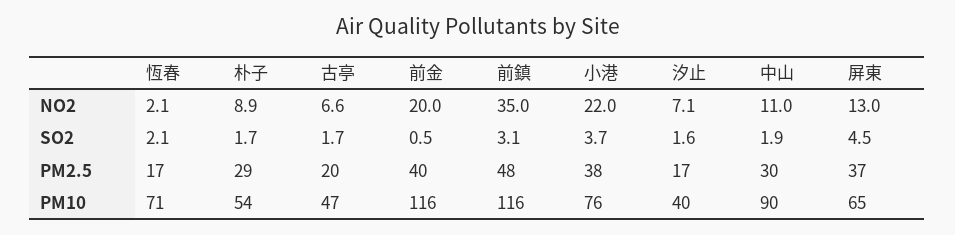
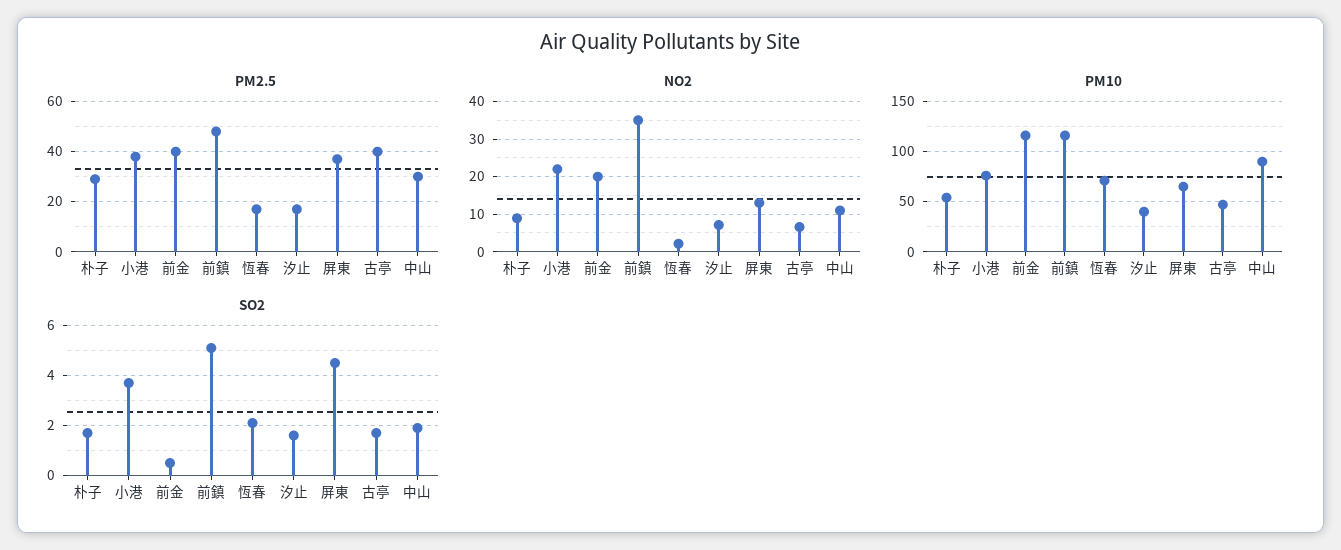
SO2, 前鎮: 3.1 -> 5
PM2.5, 古亭: 20 -> 40

